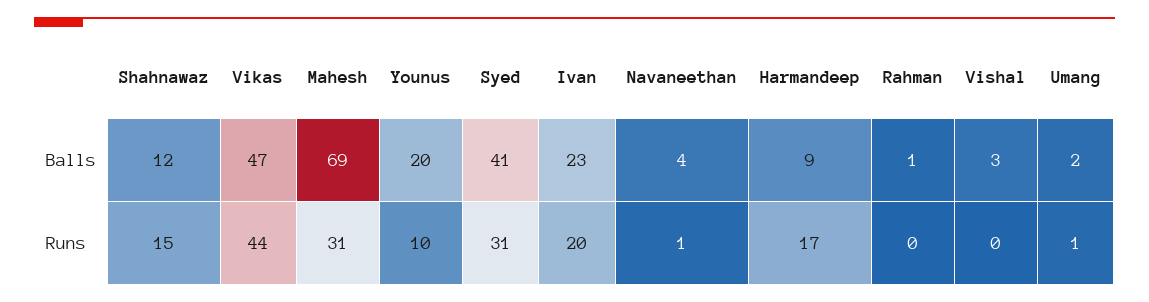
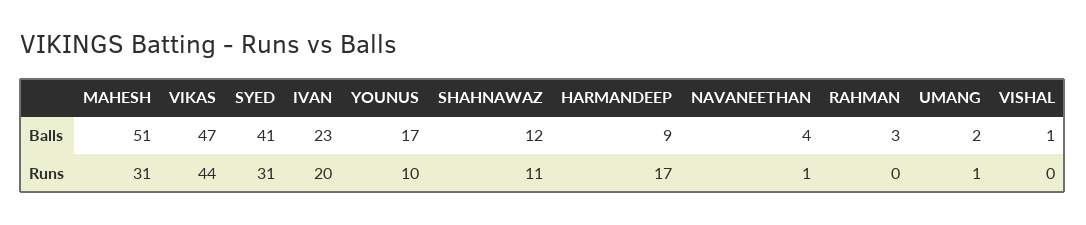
Mahesh, Balls: 69 -> 51
Younus, Balls: 20 -> 17
Rahman, Balls: 1 -> 3
Vishal, Balls: 3 -> 1
Shahnawaz, Runs: 15 -> 11

